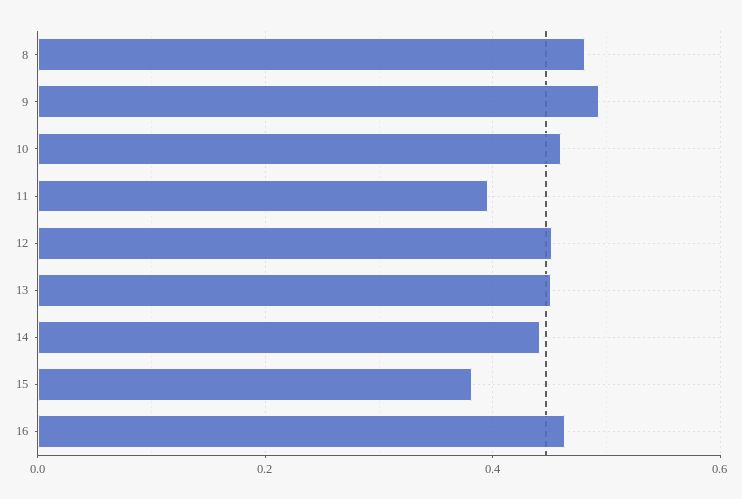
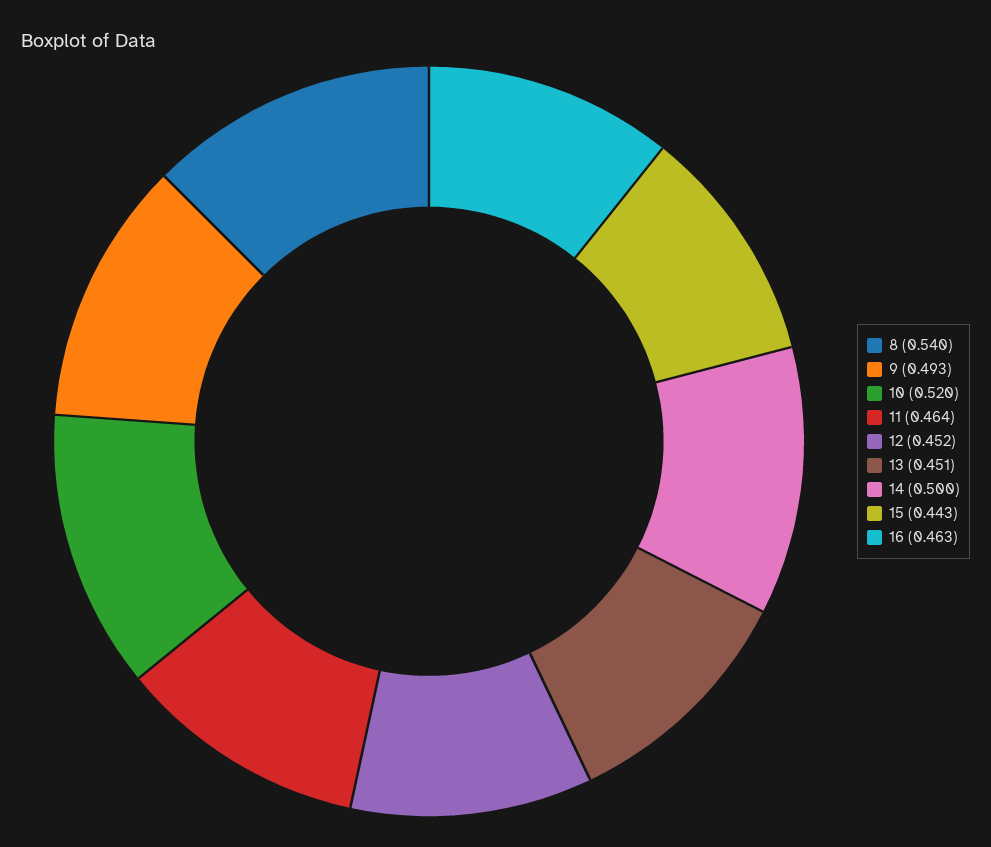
8: 0.48 -> 0.54
10: 0.46 -> 0.52
11: 0.4 -> 0.464
14: 0.44 -> 0.5
15: 0.38 -> 0.443

